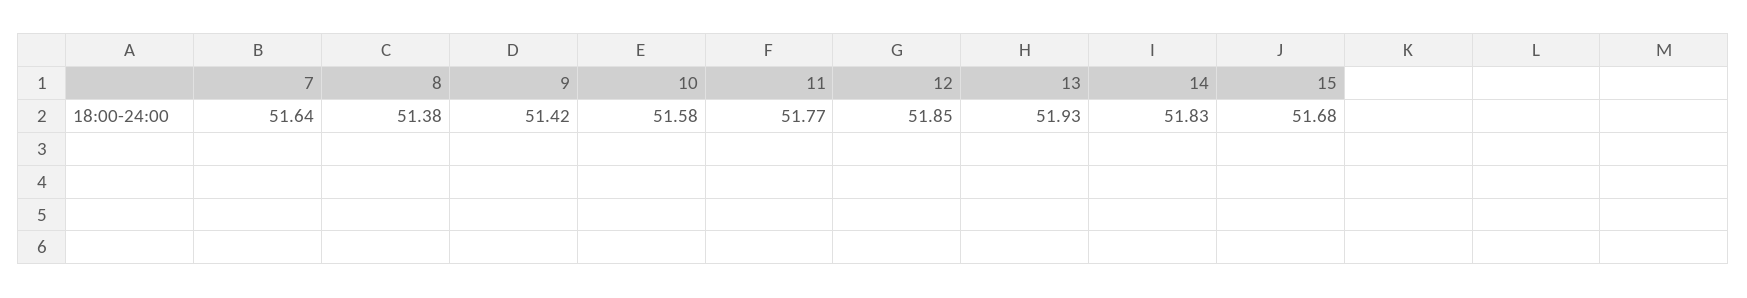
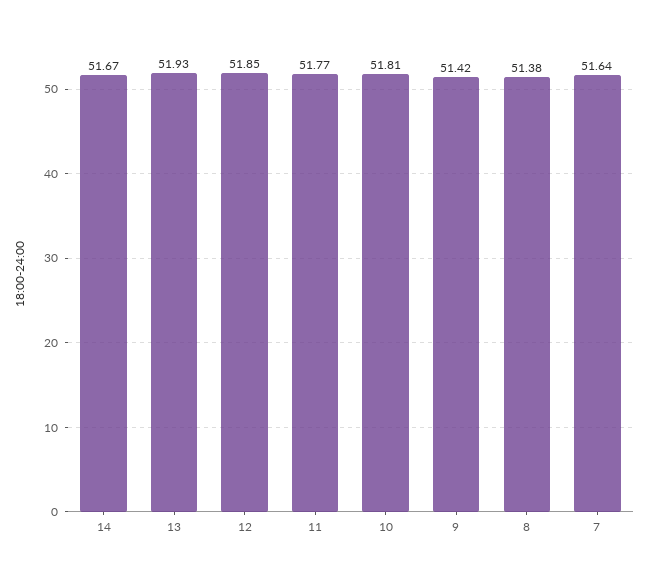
10: 51.58 -> 51.81
14: 51.83 -> 51.67
15: 51.68 -> none

